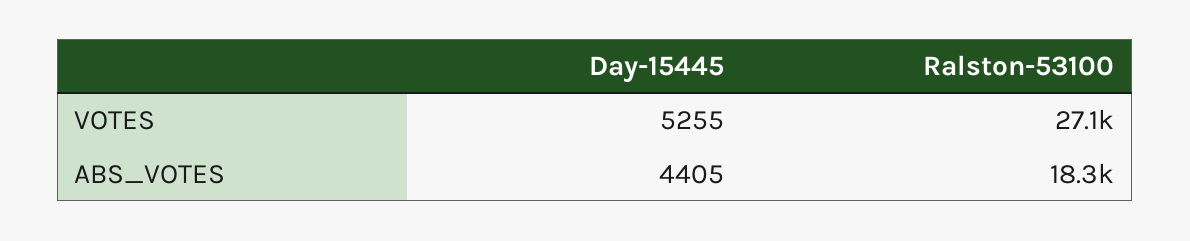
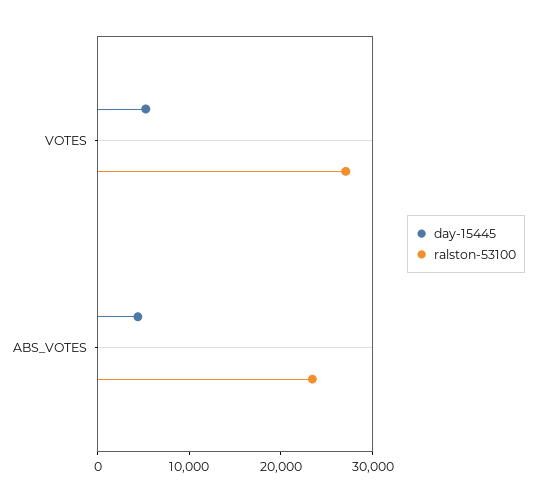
Ralston-53100, ABS_VOTES: 18300 -> 24000

